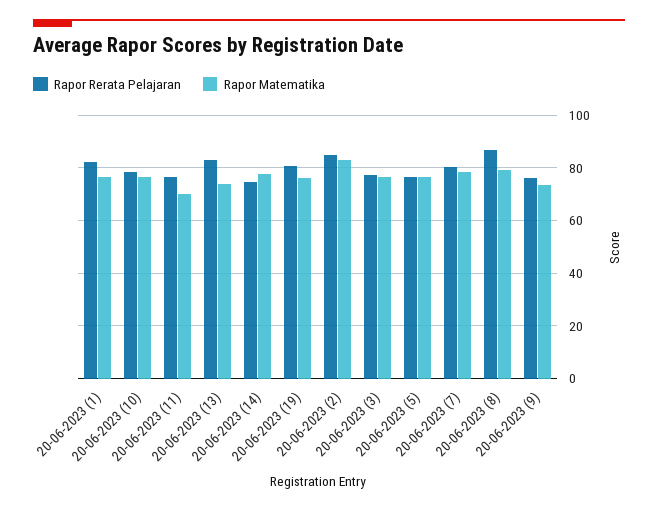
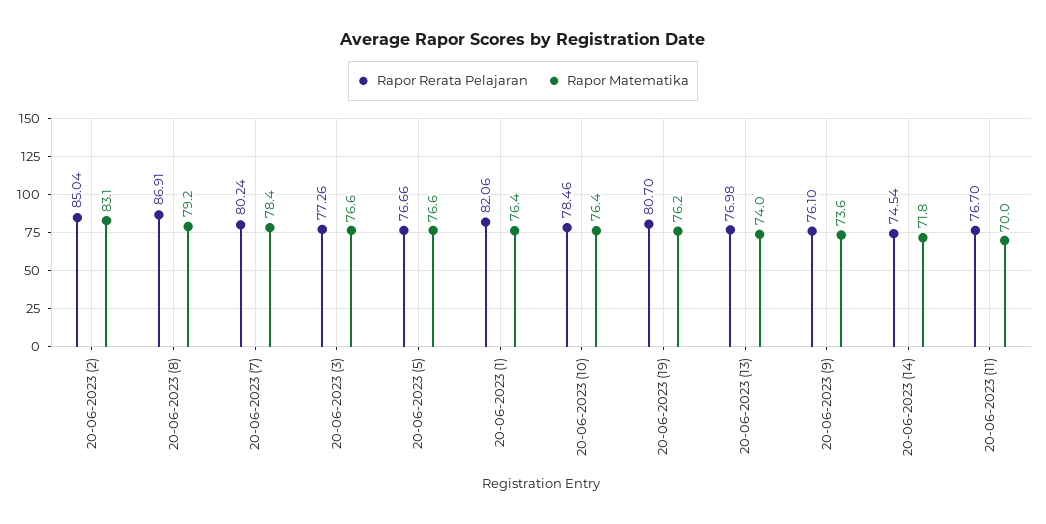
Rapor Rerata Pelajaran, 20-06-2023 (13): 82.5 -> 76.98
Rapor Matematika, 20-06-2023 (14): 77.5 -> 71.8

